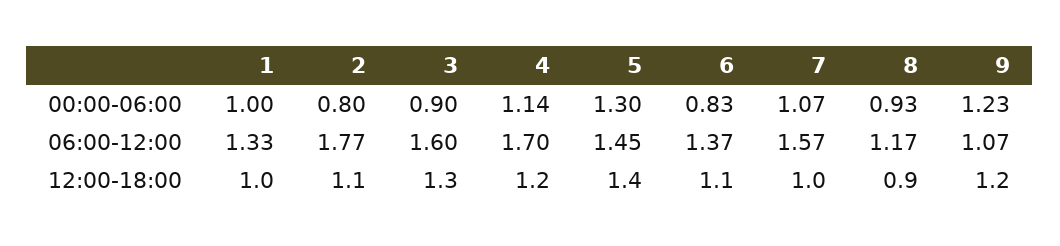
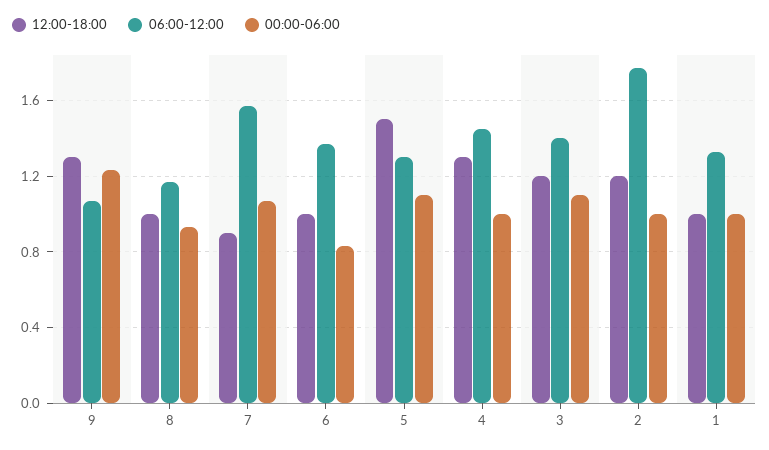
00:00-06:00, 2: 0.8 -> 1
00:00-06:00, 3: 0.9 -> 1.1
00:00-06:00, 4: 1.14 -> 1
00:00-06:00, 5: 1.3 -> 1.1
06:00-12:00, 3: 1.6 -> 1.4
06:00-12:00, 4: 1.7 -> 1.45
06:00-12:00, 5: 1.45 -> 1.3
12:00-18:00, 2: 1.1 -> 1.2
12:00-18:00, 3: 1.3 -> 1.2
12:00-18:00, 4: 1.2 -> 1.3
12:00-18:00, 5: 1.4 -> 1.5
12:00-18:00, 6: 1.1 -> 1
12:00-18:00, 7: 1 -> 0.9
12:00-18:00, 8: 0.9 -> 1
12:00-18:00, 9: 1.2 -> 1.3

